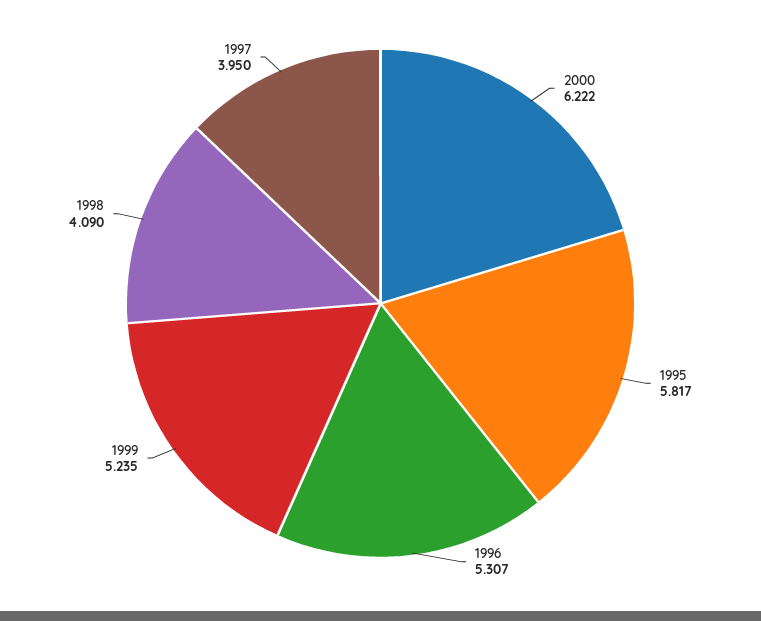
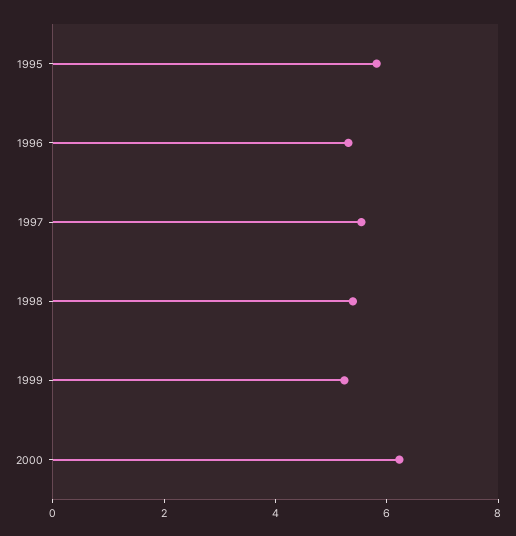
1998: 4.09 -> 5.5
1997: 3.95 -> 5.5

